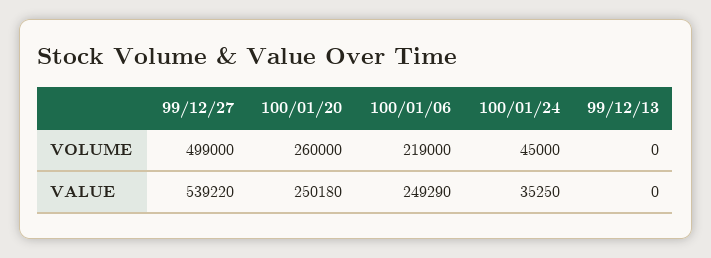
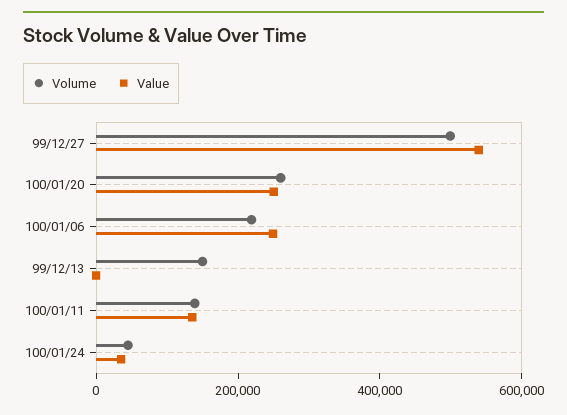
VOLUME, 99/12/13: 0 -> 150000
VOLUME, 100/01/11: none -> 150000
VALUE, 100/01/11: none -> 150000

